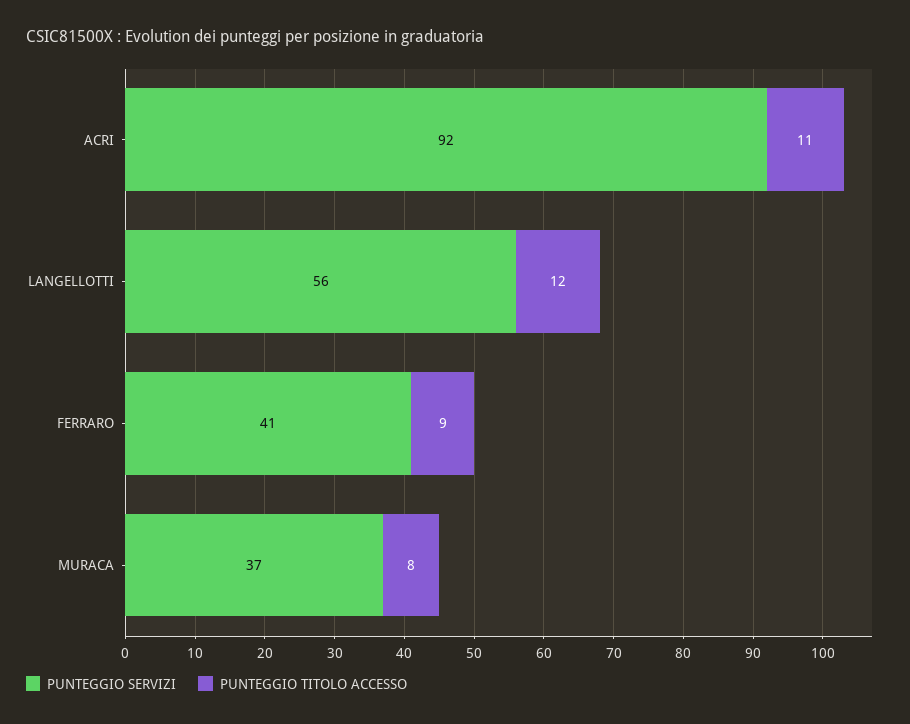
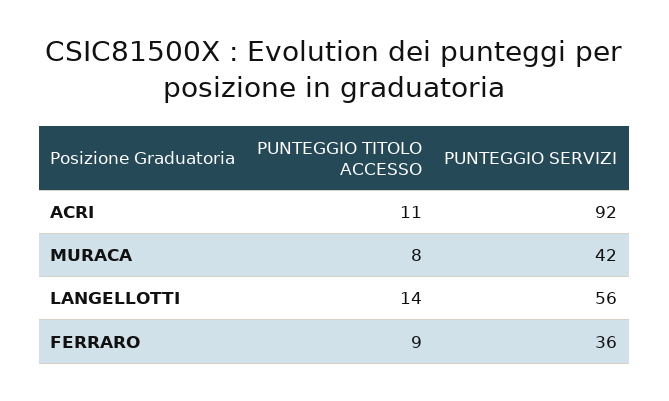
PUNTEGGIO TITOLO ACCESSO, LANGELLOTTI: 12 -> 14
PUNTEGGIO SERVIZI, FERRARO: 41 -> 36
PUNTEGGIO SERVIZI, MURACA: 37 -> 42

